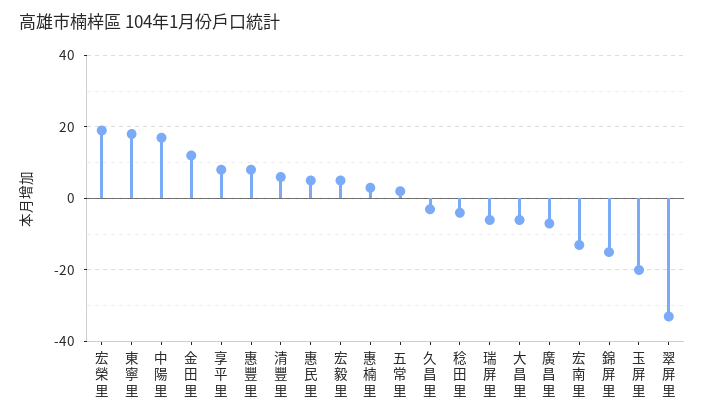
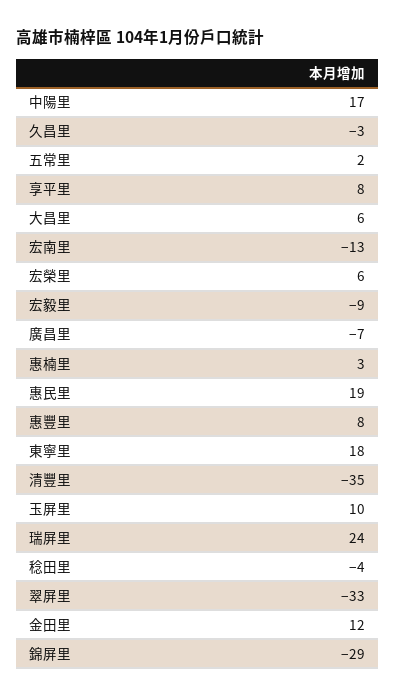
宏榮里: 20 -> 6
清豐里: 5 -> -35
惠民里: 5 -> 19
宏毅里: 5 -> -9
瑞屏里: -5 -> 24
大昌里: -5 -> 6
錦屏里: -15 -> -29
玉屏里: -20 -> 10

